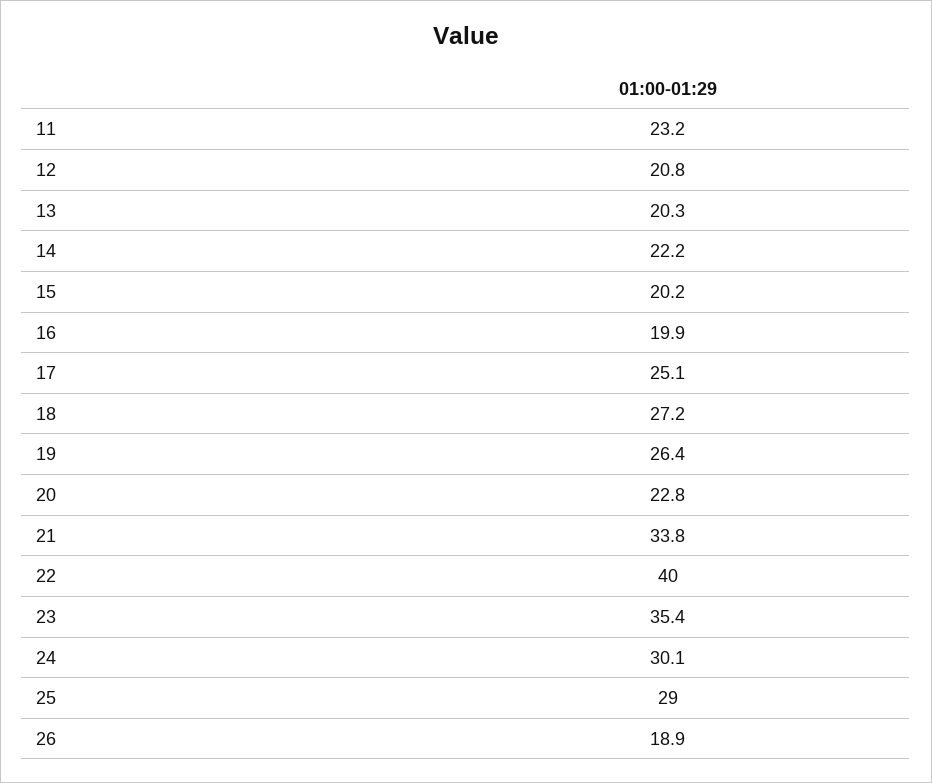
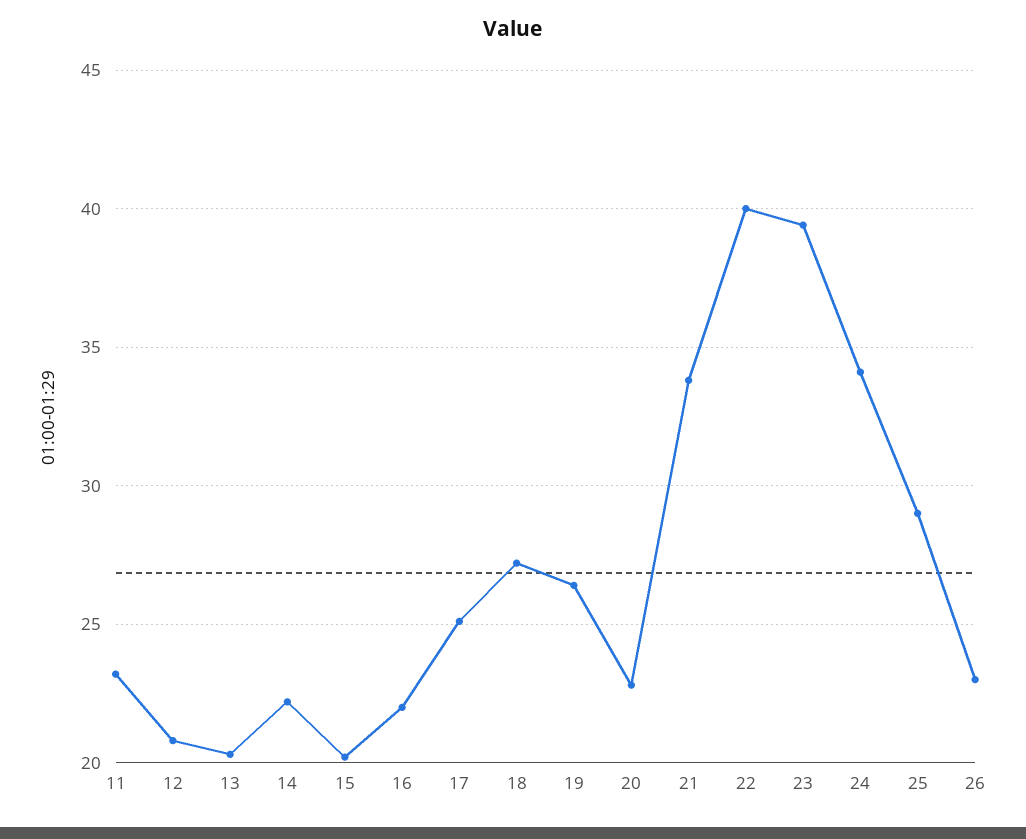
16: 19.9 -> 22
23: 35.4 -> 39.5
24: 30.1 -> 34
26: 18.9 -> 23

